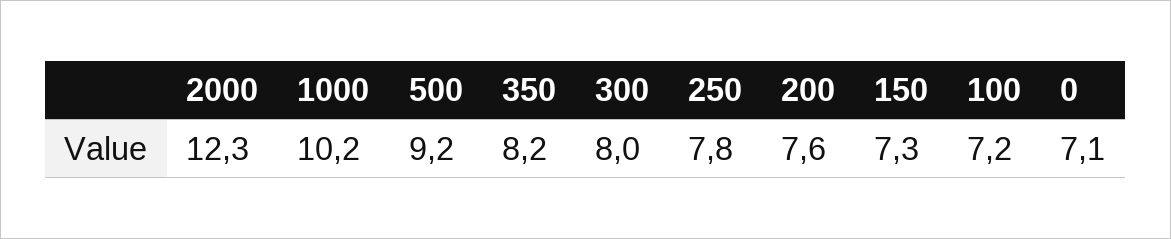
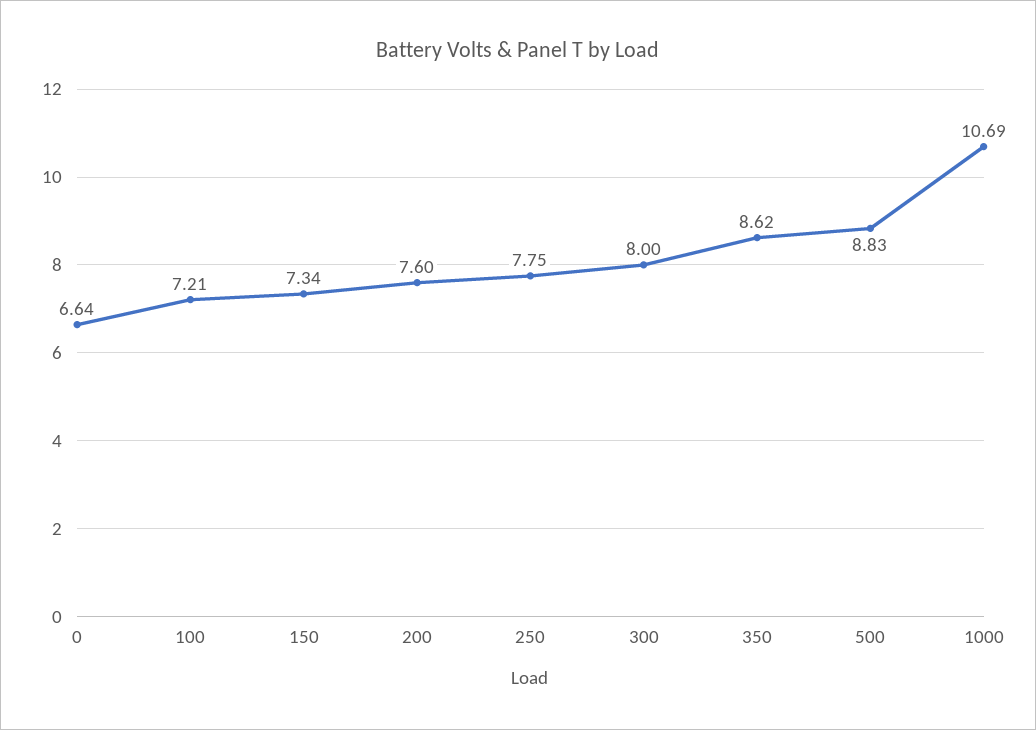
2000: 12.3 -> none
1000: 10.2 -> 10.69
500: 9.2 -> 8.83
350: 8.2 -> 8.62
0: 7.1 -> 6.64

